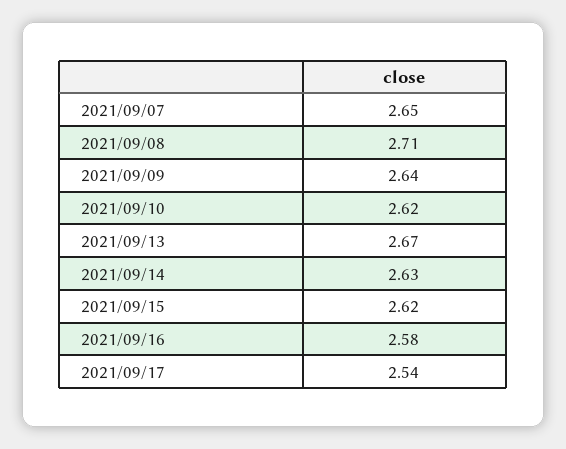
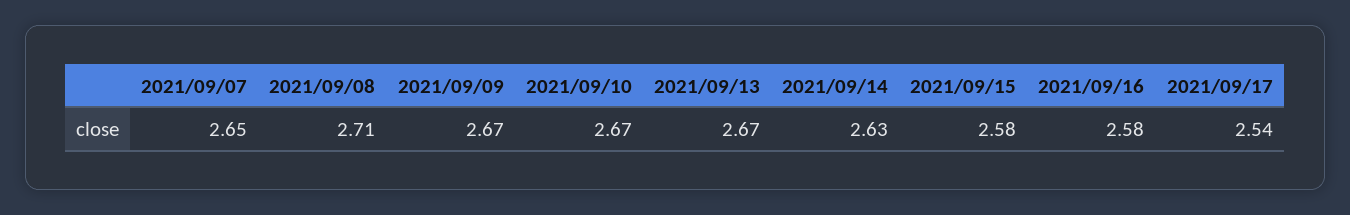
2021/09/09: 2.64 -> 2.67
2021/09/10: 2.62 -> 2.67
2021/09/15: 2.62 -> 2.58

